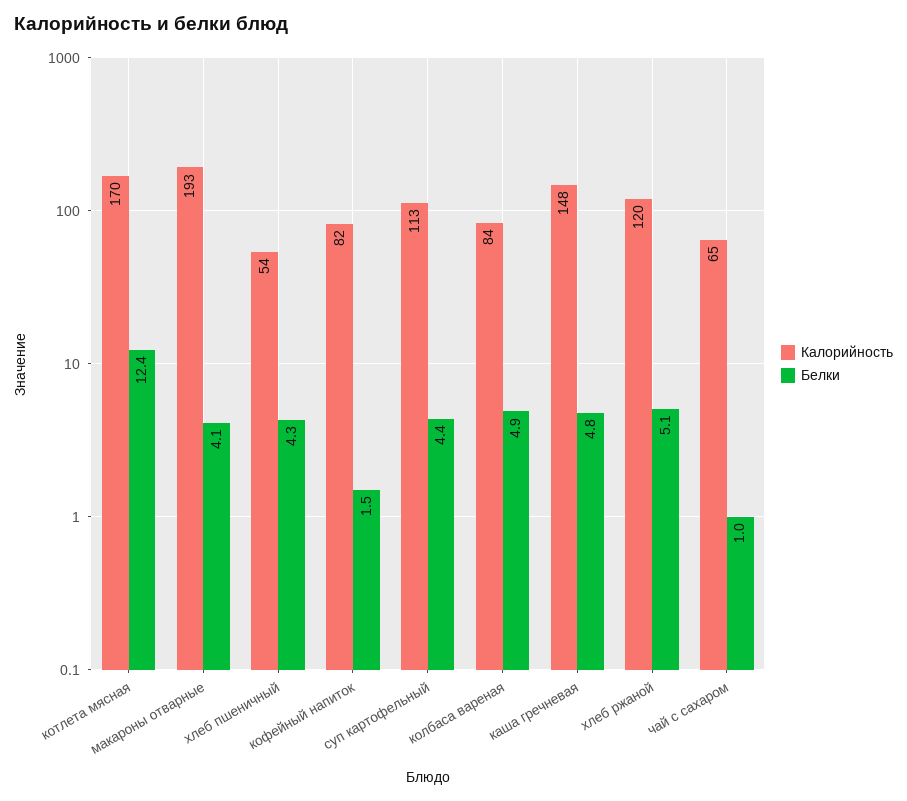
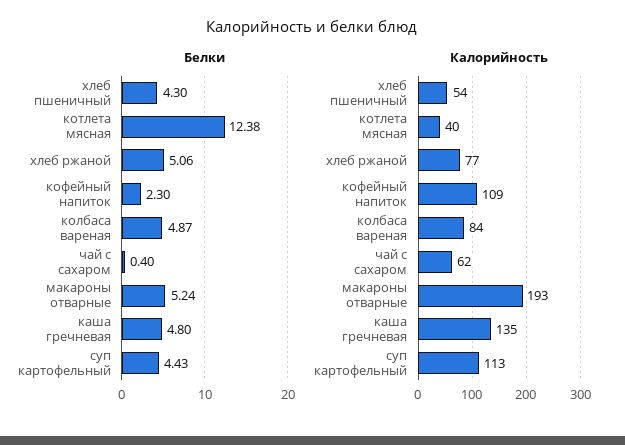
Калорийность, котлета мясная: 170 -> 40
Белки, макароны отварные: 4.1 -> 5.24
Калорийность, кофейный напиток: 82 -> 109
Белки, кофейный напиток: 1.5 -> 2.3
Калорийность, каша гречневая: 148 -> 135
Калорийность, хлеб ржаной: 120 -> 77
Калорийность, чай с сахаром: 65 -> 62
Белки, чай с сахаром: 1 -> 0.4

